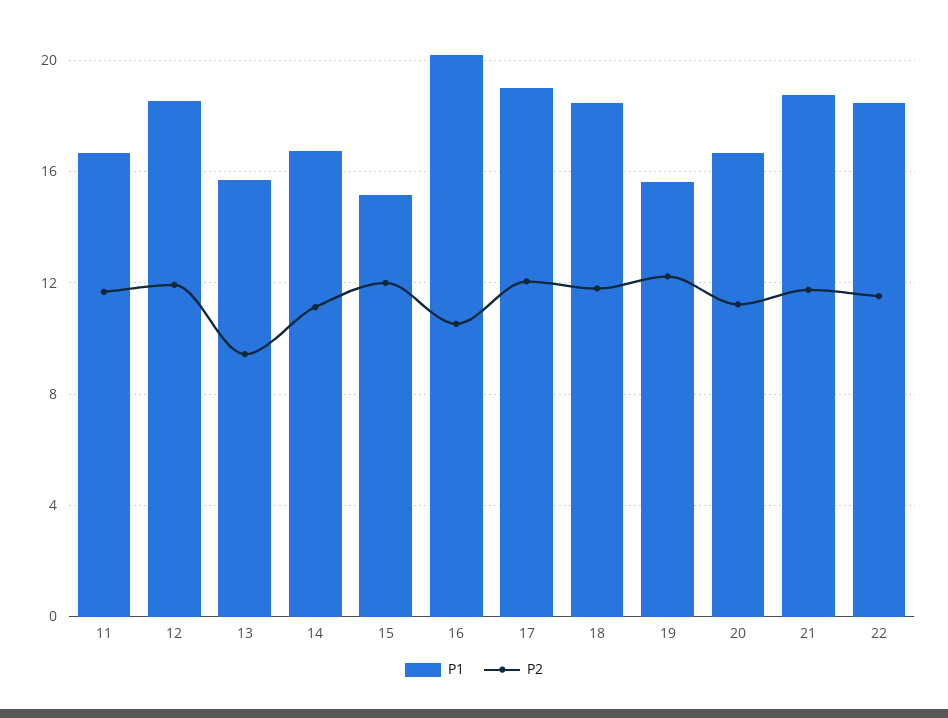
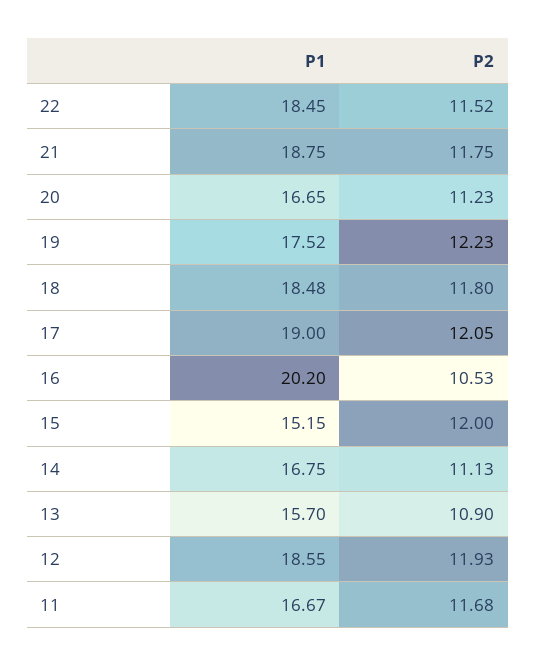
P2, 13: 9.5 -> 10.9
P1, 19: 15.5 -> 17.52

